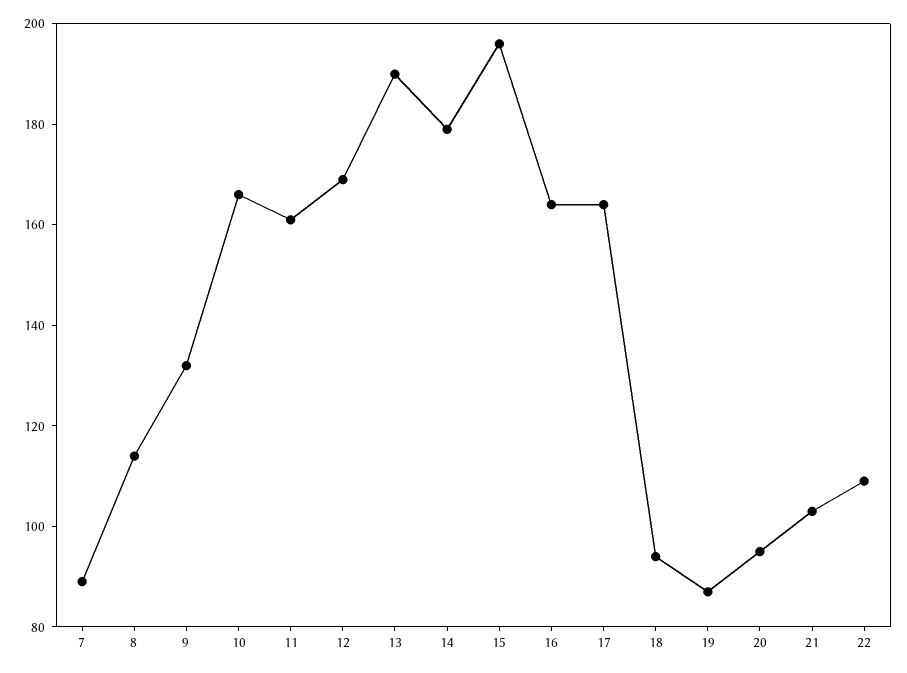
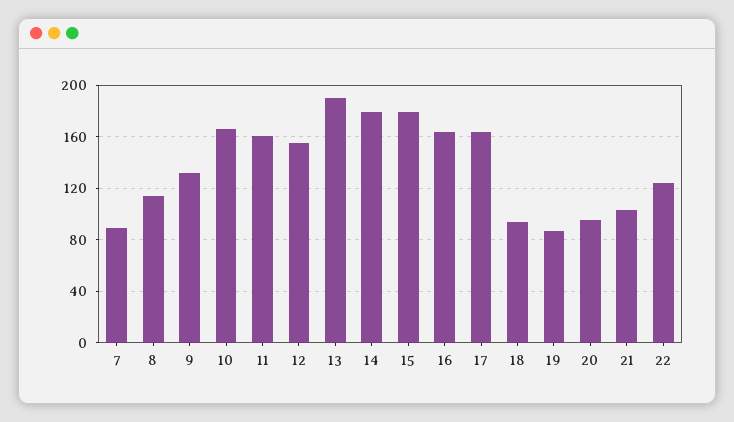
12: 170 -> 155
15: 195 -> 180
22: 110 -> 125

